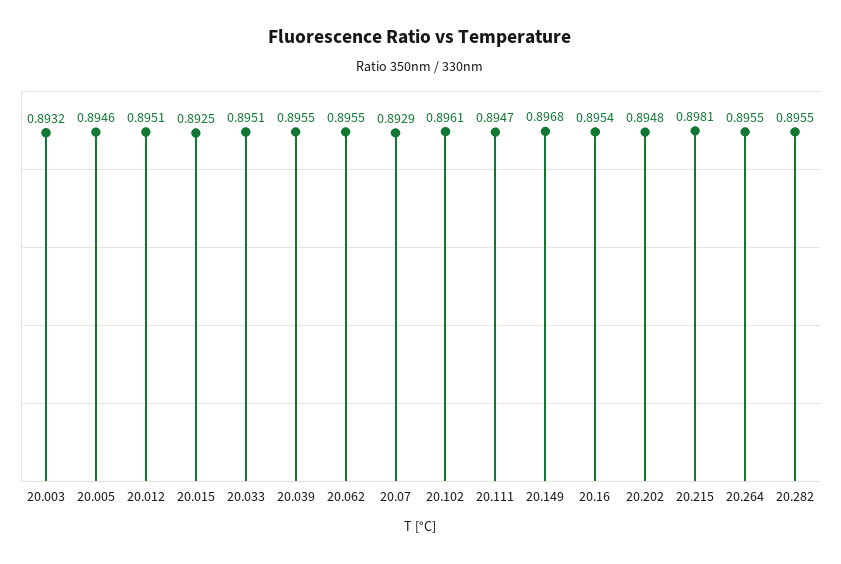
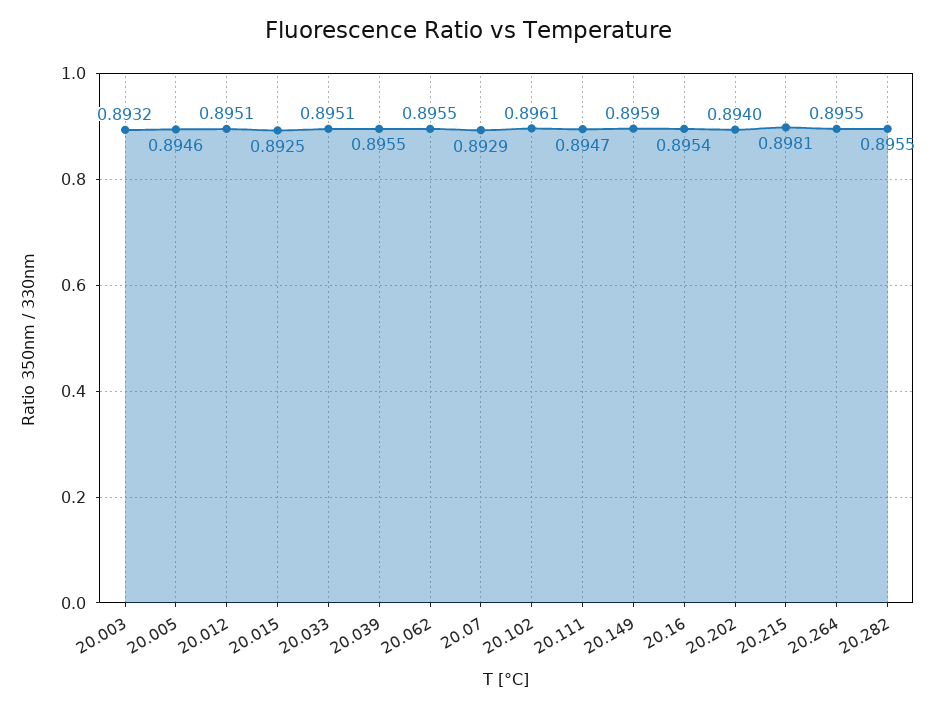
20.149: 0.8968 -> 0.8959
20.202: 0.8948 -> 0.894

